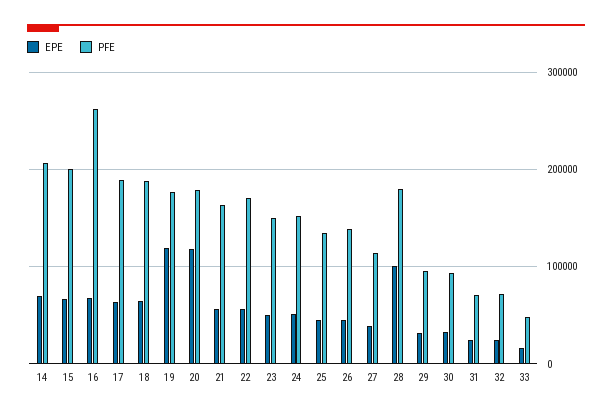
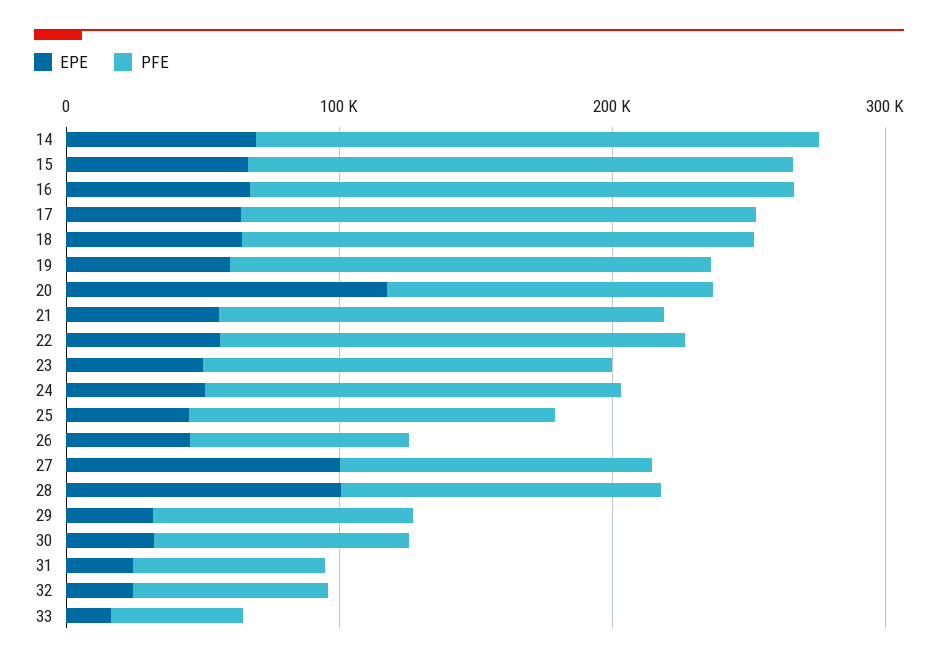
PFE, 16: 260000 -> 200000
EPE, 19: 120000 -> 60000
PFE, 20: 180000 -> 120000
PFE, 26: 140000 -> 80000
EPE, 27: 40000 -> 100000
PFE, 28: 180000 -> 120000

